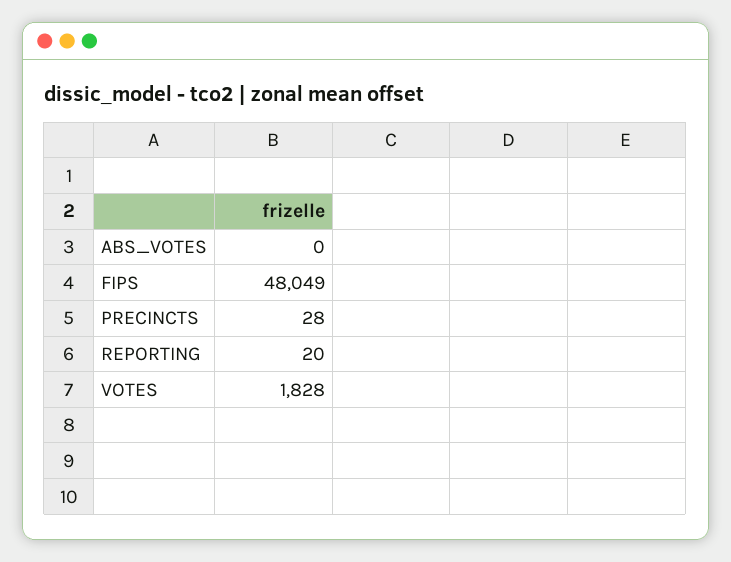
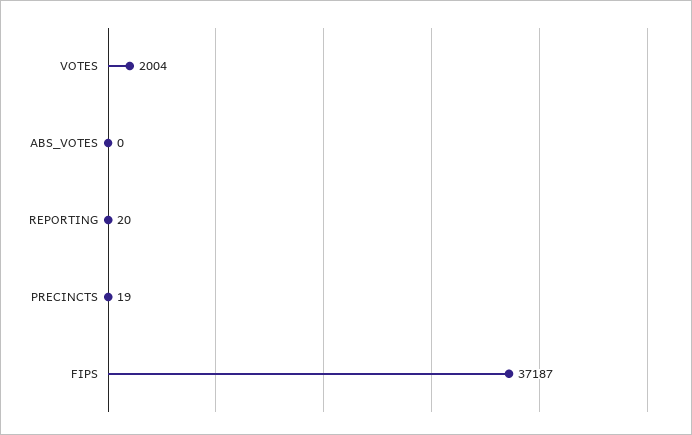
FIPS: 48049 -> 37187
PRECINCTS: 28 -> 19
VOTES: 1828 -> 2004

